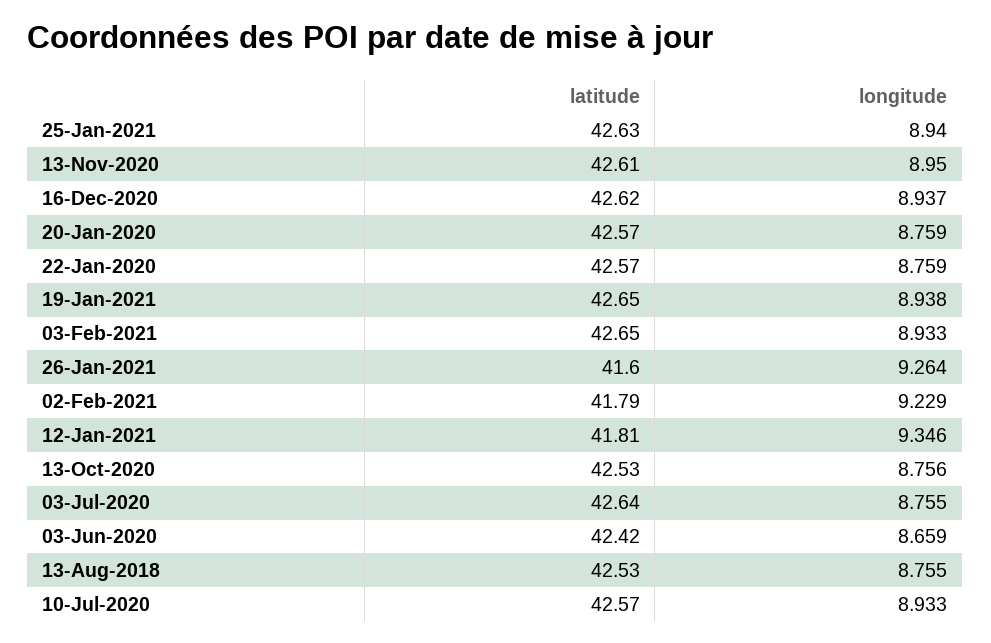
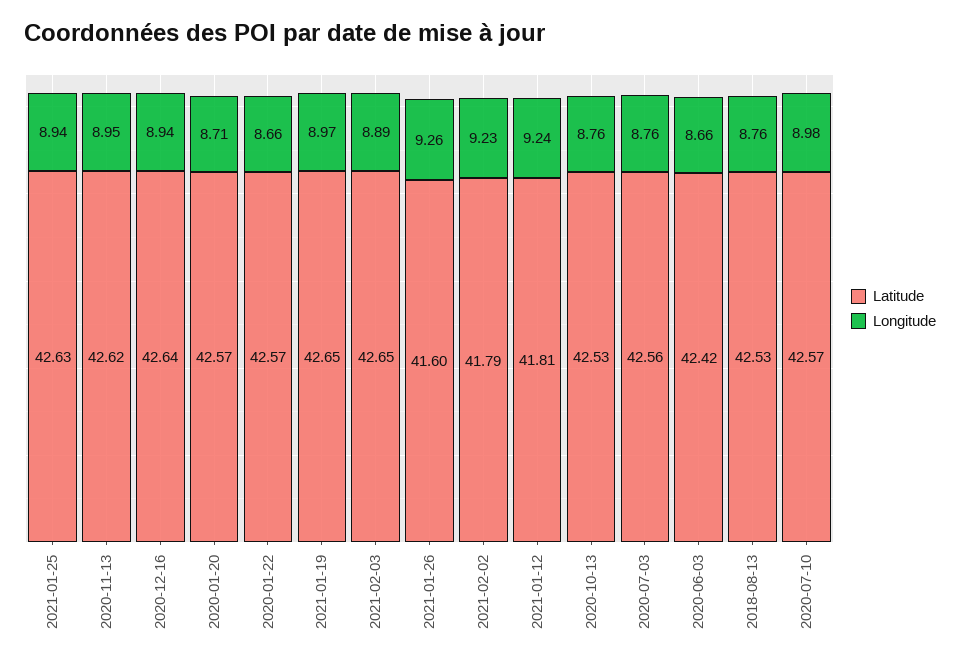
latitude, 13-Nov-2020: 42.61 -> 42.62
latitude, 16-Dec-2020: 42.62 -> 42.64
longitude, 20-Jan-2020: 8.759 -> 8.71
longitude, 22-Jan-2020: 8.759 -> 8.66
longitude, 19-Jan-2021: 8.938 -> 8.97
longitude, 03-Feb-2021: 8.933 -> 8.89
longitude, 12-Jan-2021: 9.346 -> 9.24
latitude, 03-Jul-2020: 42.64 -> 42.56
longitude, 10-Jul-2020: 8.933 -> 8.98

